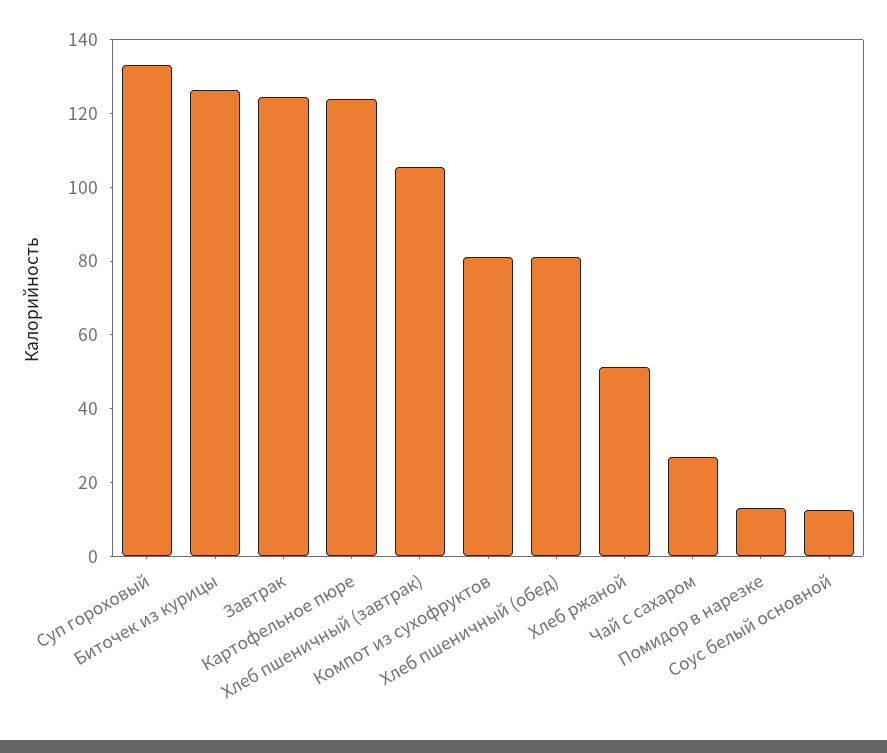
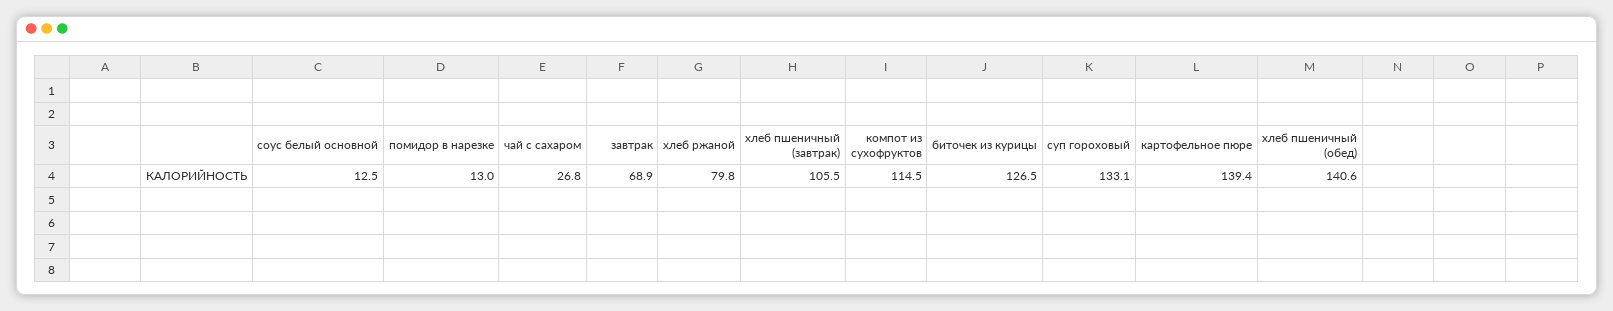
Завтрак: 125 -> 68.9
Картофельное пюре: 125 -> 139.4
Компот из сухофруктов: 80 -> 114.5
Хлеб пшеничный (обед): 80 -> 140.6
Хлеб ржаной: 50 -> 79.8

